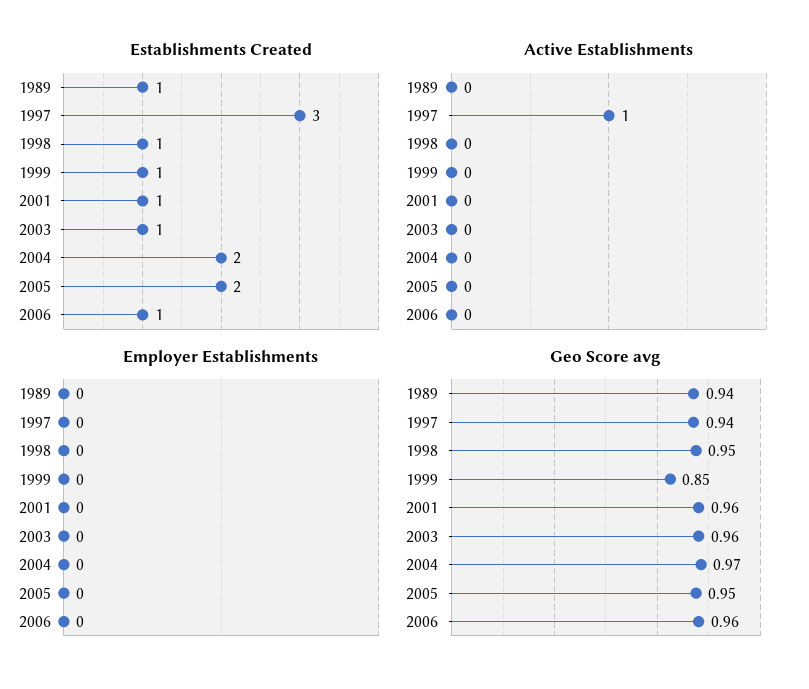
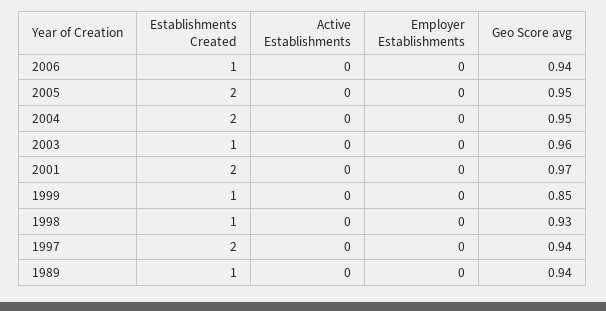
Establishments Created, 1997: 3 -> 2
Establishments Created, 2001: 1 -> 2
Active Establishments, 1997: 1 -> 0
Geo Score avg, 1998: 0.95 -> 0.93
Geo Score avg, 2001: 0.96 -> 0.97
Geo Score avg, 2004: 0.97 -> 0.95
Geo Score avg, 2006: 0.96 -> 0.94

